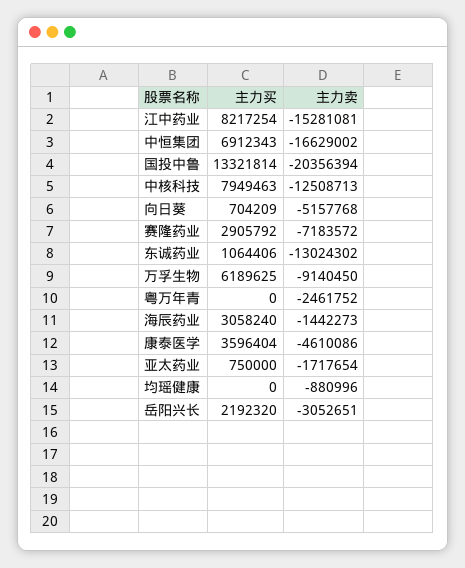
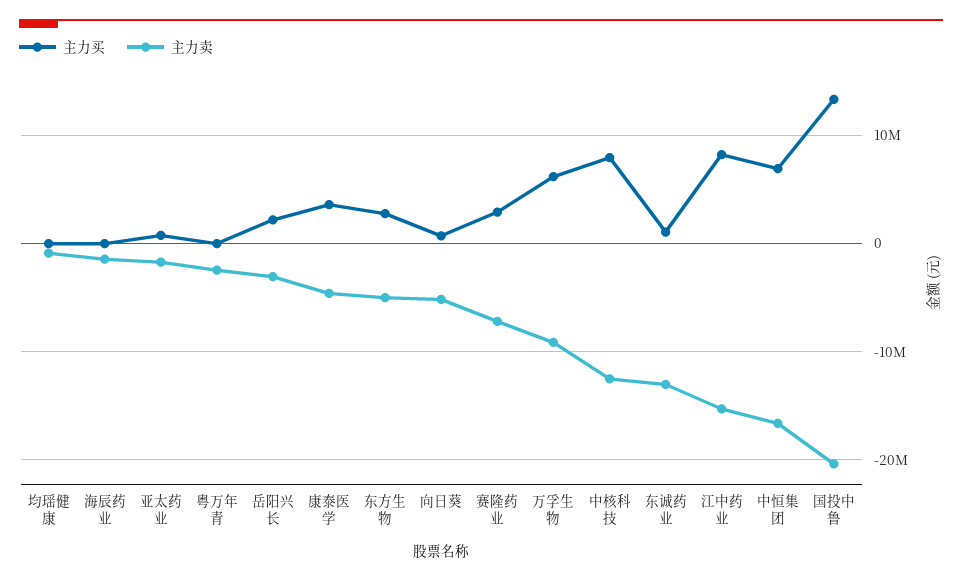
主力买, 海辰药业: 3058240 -> 0
主力买, 东方生物: none -> 3000000
主力卖, 东方生物: none -> -5000000

